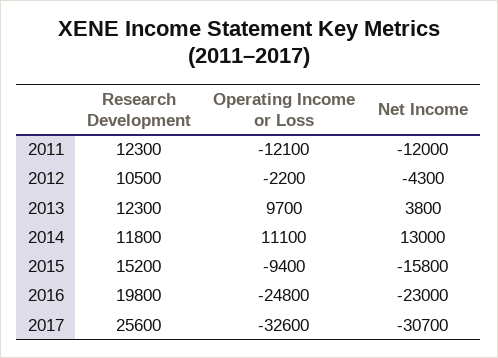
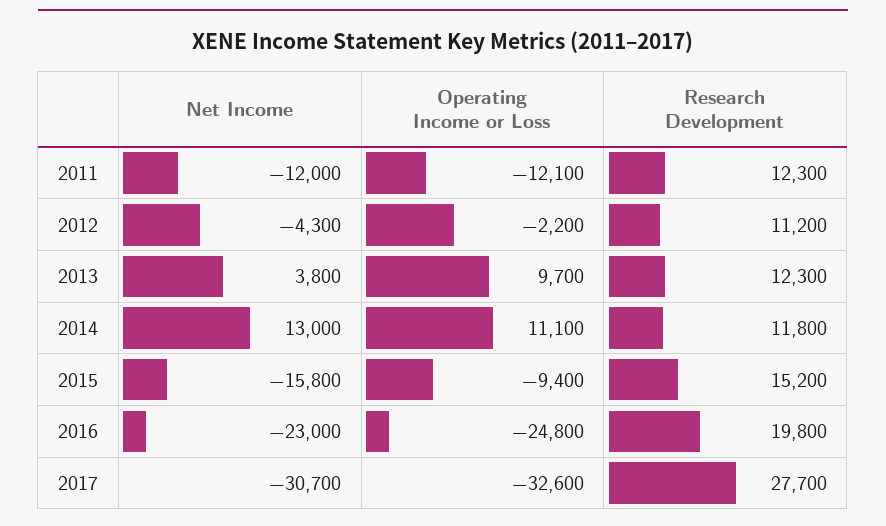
Research Development, 2012: 10500 -> 11200
Research Development, 2017: 25600 -> 27700

